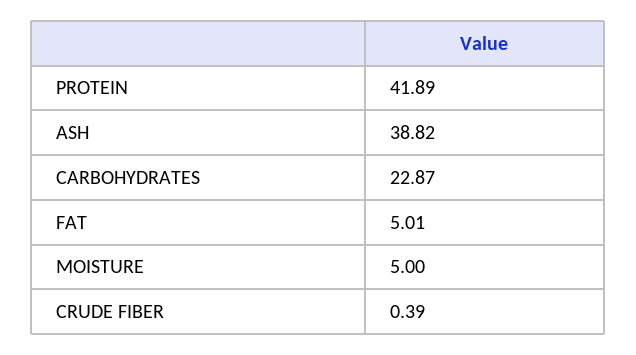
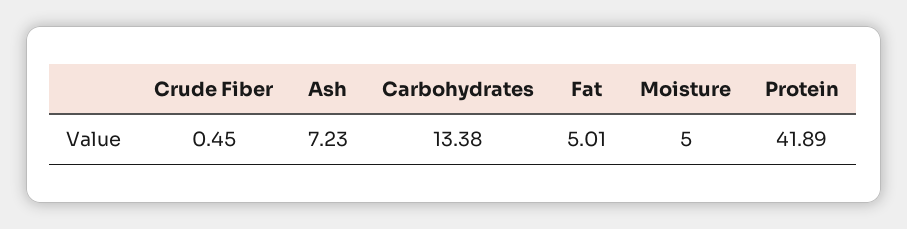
ASH: 38.82 -> 7.23
CARBOHYDRATES: 22.87 -> 13.38
CRUDE FIBER: 0.39 -> 0.45

